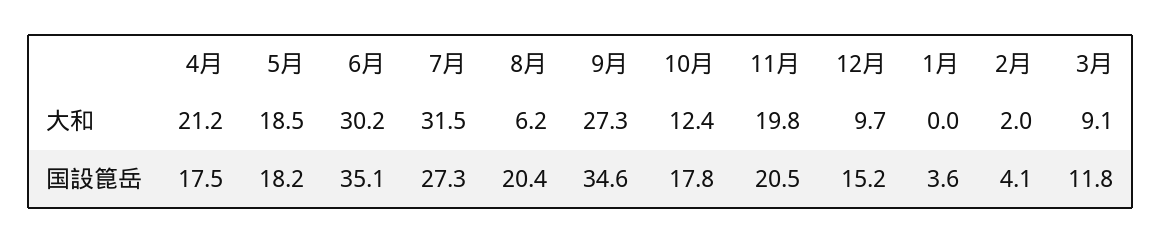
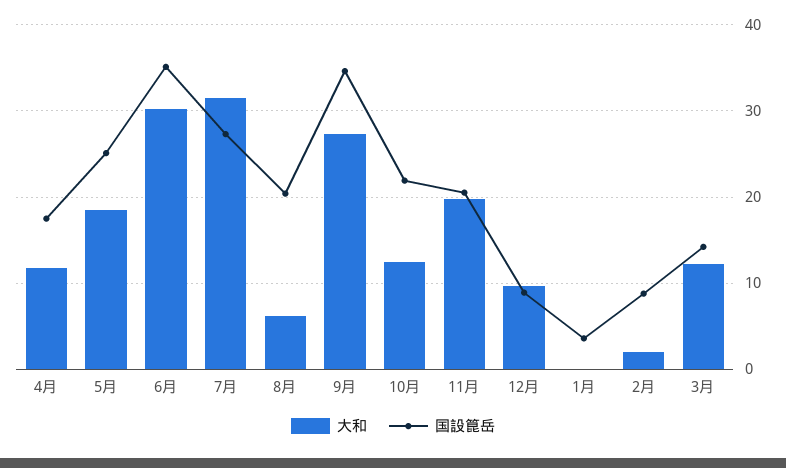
大和, 4月: 21.2 -> 12
大和, 3月: 9.1 -> 12
国設箟岳, 5月: 18.2 -> 25
国設箟岳, 10月: 17.8 -> 22
国設箟岳, 12月: 15.2 -> 9
国設箟岳, 2月: 4.1 -> 9
国設箟岳, 3月: 11.8 -> 14

